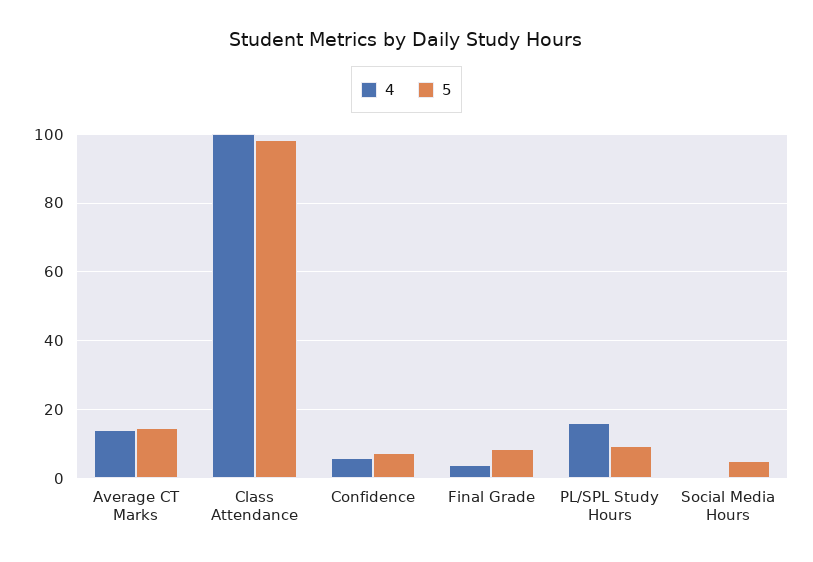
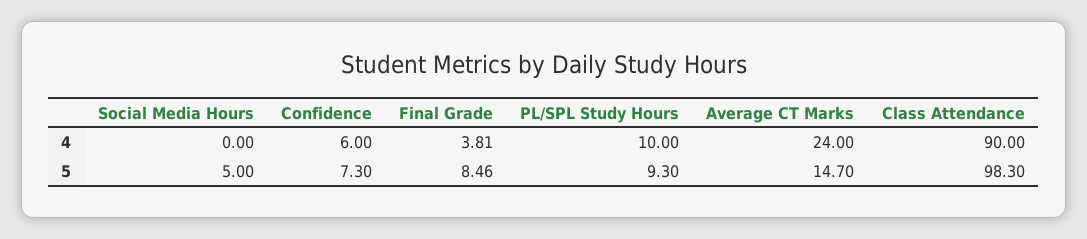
4, Average CT Marks: 14 -> 24
4, Class Attendance: 100 -> 90
4, PL/SPL Study Hours: 16 -> 10

